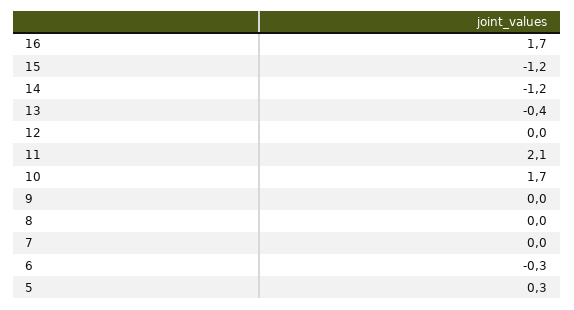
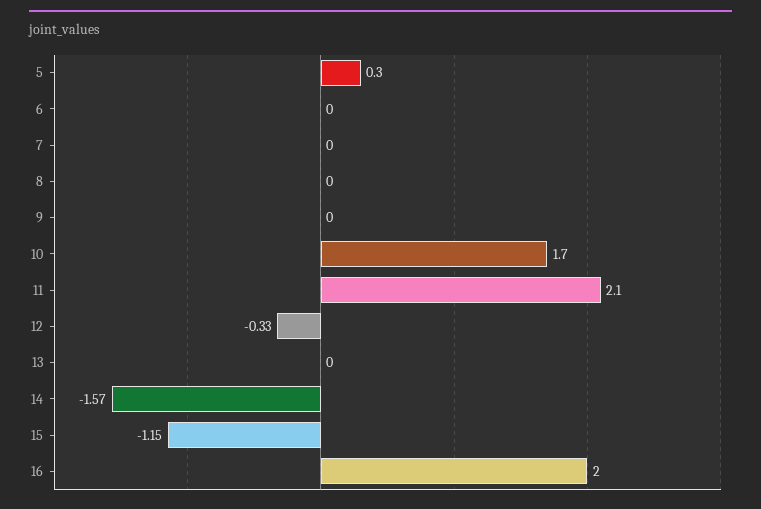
16: 1.7 -> 2
14: -1.2 -> -1.57
13: -0.4 -> 0
12: 0 -> -0.33
6: -0.3 -> 0

